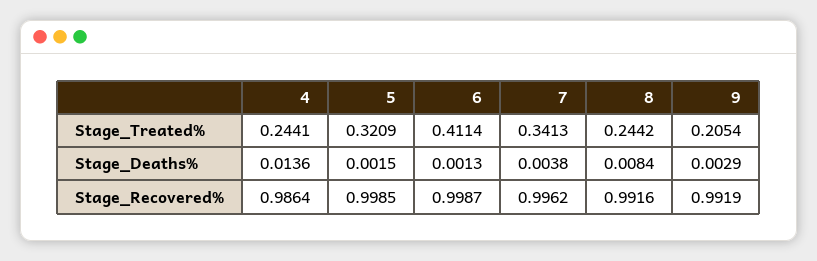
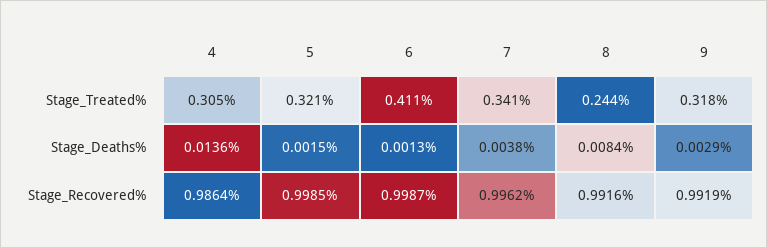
4, Stage_Treated%: 0.2441 -> 0.305
9, Stage_Treated%: 0.2054 -> 0.318

